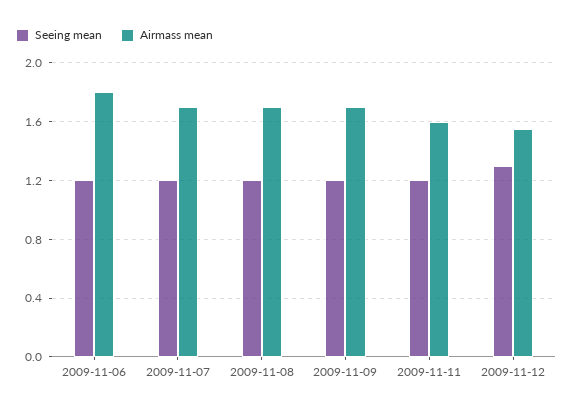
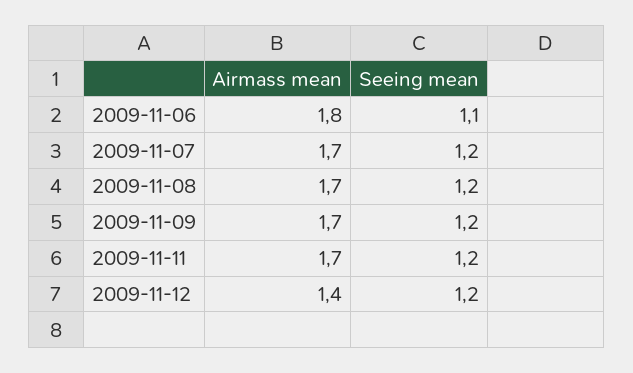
Seeing mean, 2009-11-06: 1.2 -> 1.1
Airmass mean, 2009-11-11: 1.6 -> 1.7
Seeing mean, 2009-11-12: 1.3 -> 1.2
Airmass mean, 2009-11-12: 1.55 -> 1.4

